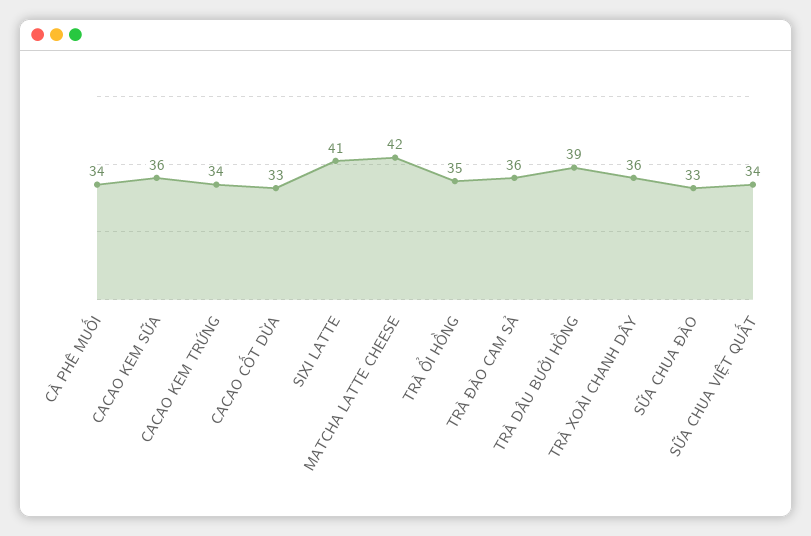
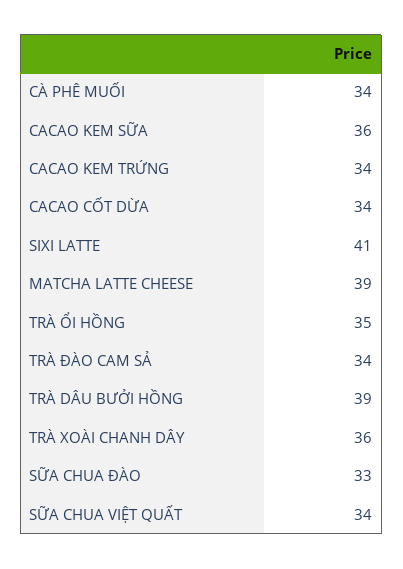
CACAO CỐT DỪA: 33 -> 34
MATCHA LATTE CHEESE: 42 -> 39
TRÀ ĐÀO CAM SẢ: 36 -> 34

